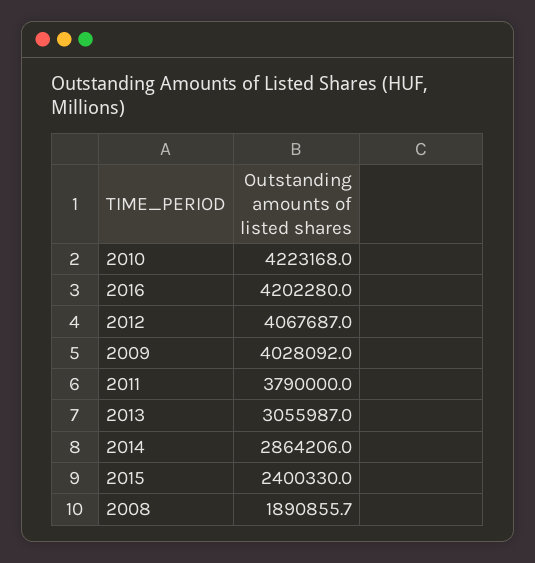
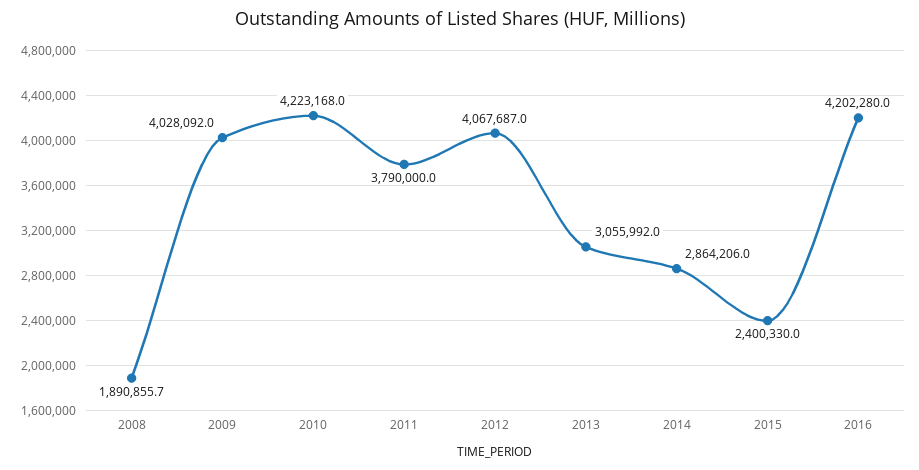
2013: 3055987 -> 3055992

